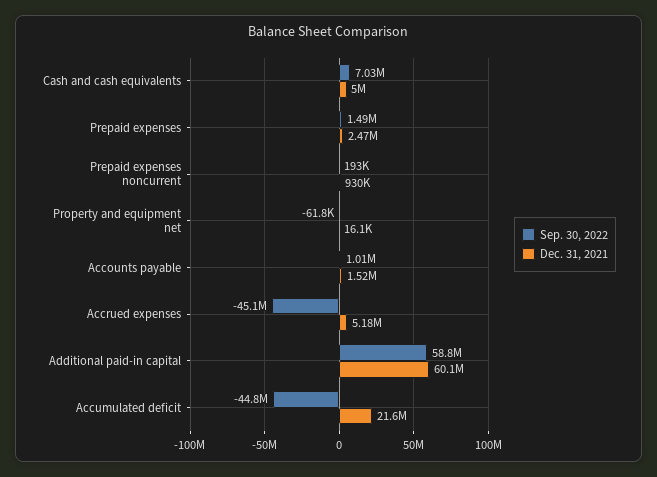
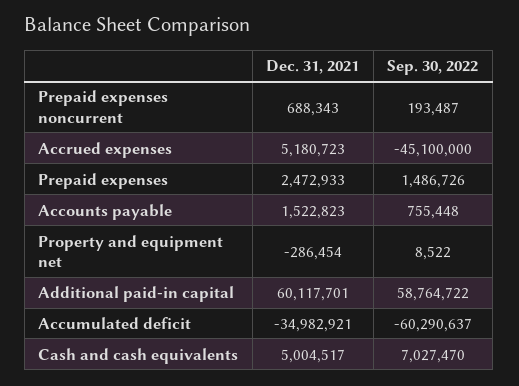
Dec. 31, 2021, Prepaid expenses noncurrent: 930000 -> 688343
Sep. 30, 2022, Property and equipment net: -61800 -> 8522
Dec. 31, 2021, Property and equipment net: 16100 -> -286454
Sep. 30, 2022, Accounts payable: 1010000 -> 755448
Sep. 30, 2022, Accumulated deficit: -44800000 -> -60290637
Dec. 31, 2021, Accumulated deficit: 21600000 -> -34982921

